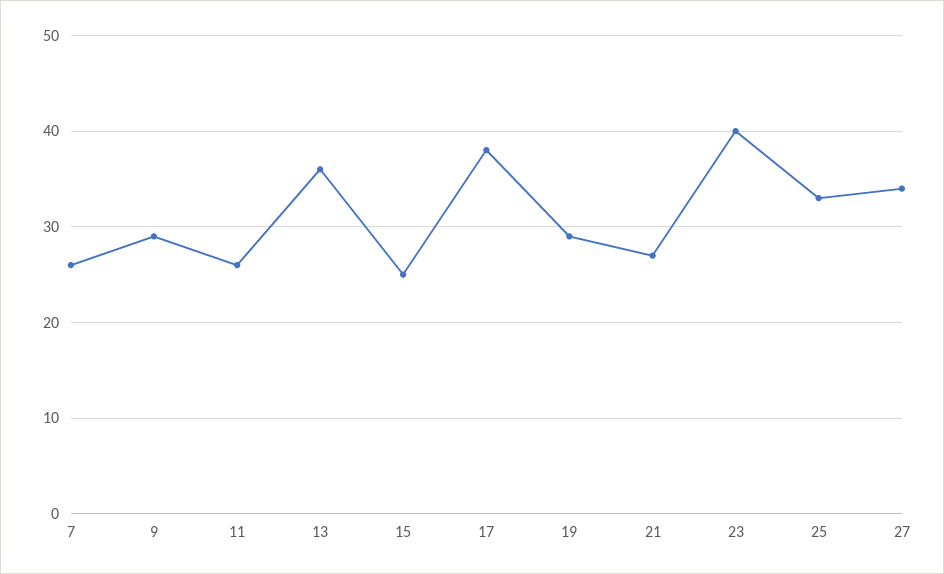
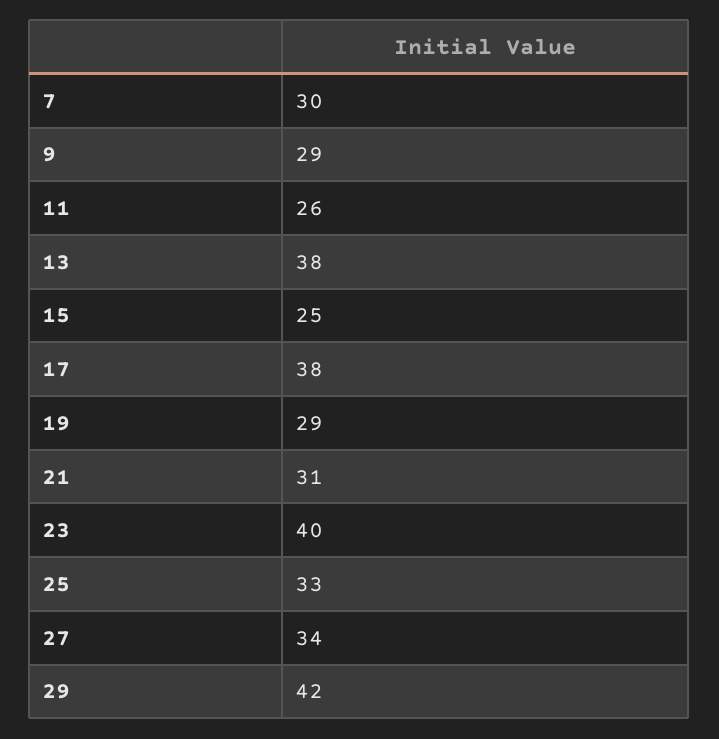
7: 26 -> 30
13: 36 -> 38
21: 27 -> 31
29: none -> 42

